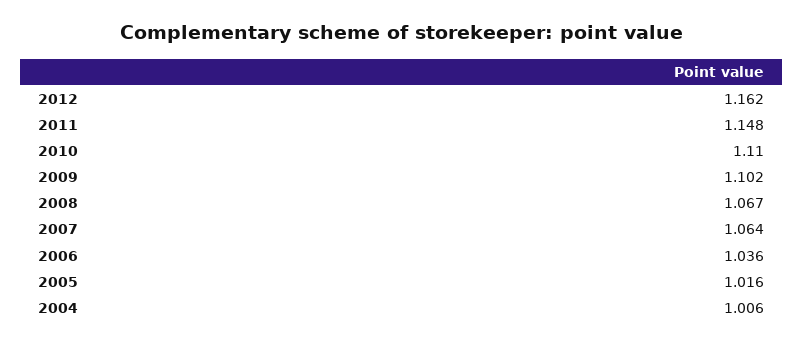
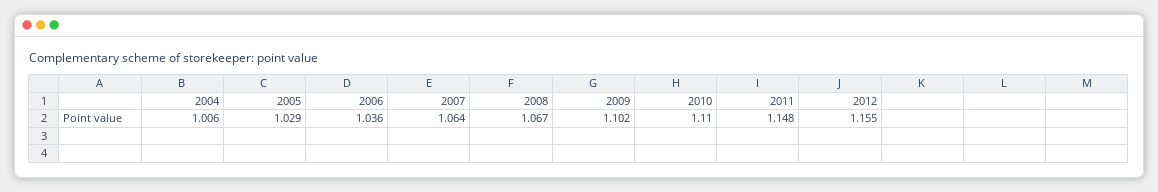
2012: 1.162 -> 1.155
2005: 1.016 -> 1.029

